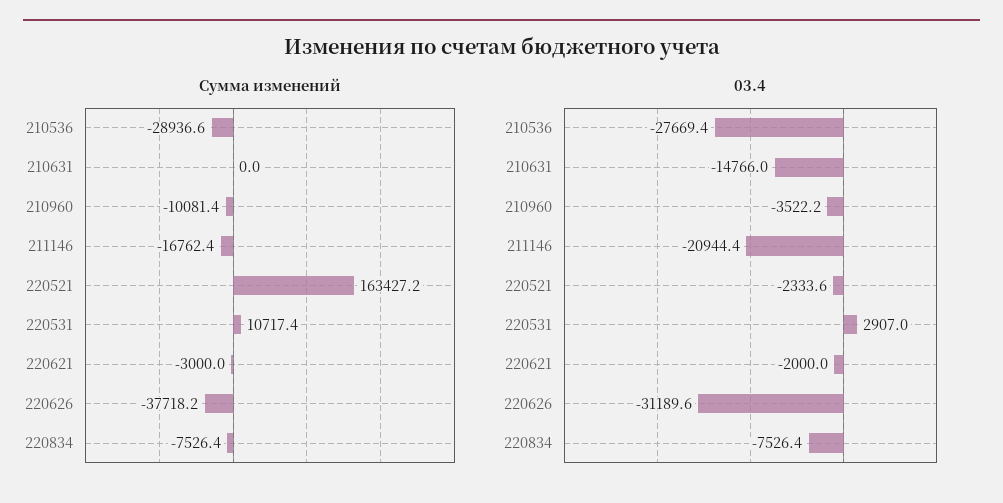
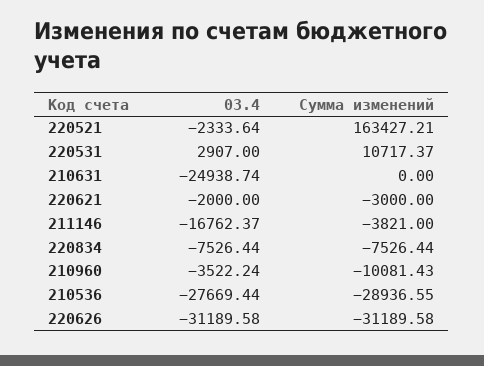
Сумма изменений, 211146: -16762.4 -> -3821
Сумма изменений, 220626: -37718.2 -> -31189.58
03.4, 210631: -14766 -> -24938.74
03.4, 211146: -20944.4 -> -16762.37

